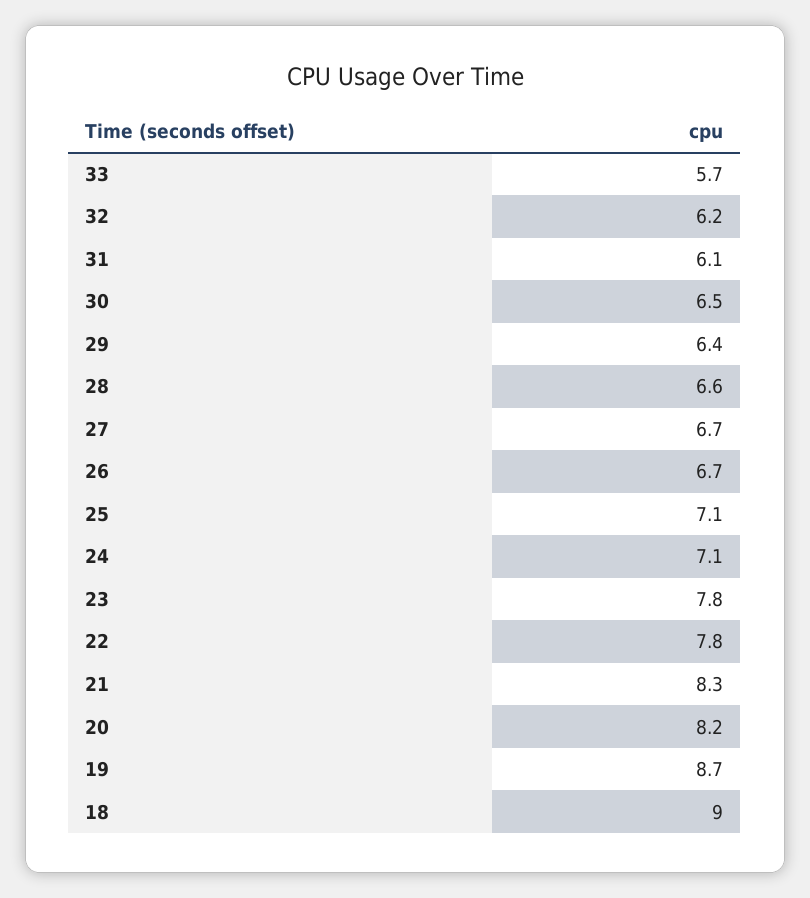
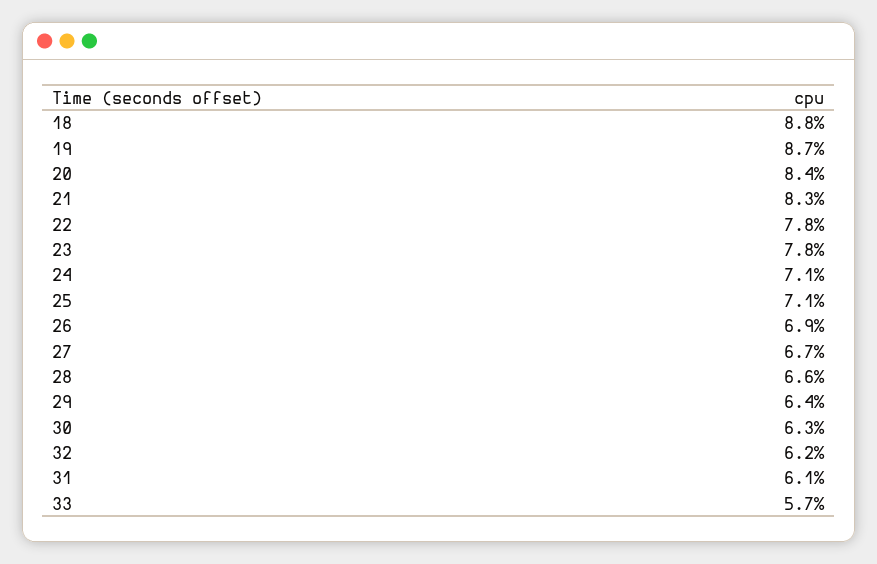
30: 6.5 -> 6.3
26: 6.7 -> 6.9
20: 8.2 -> 8.4
18: 9 -> 8.8

